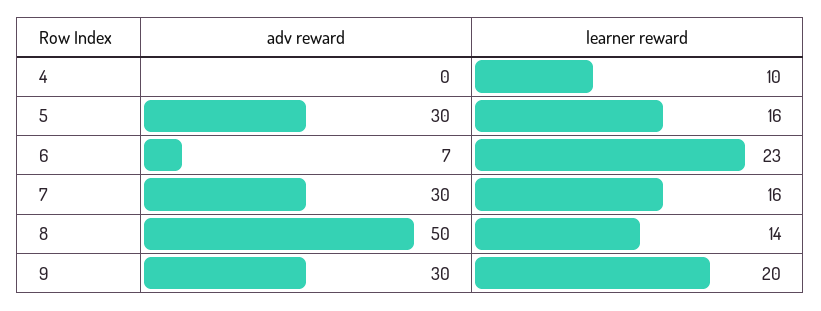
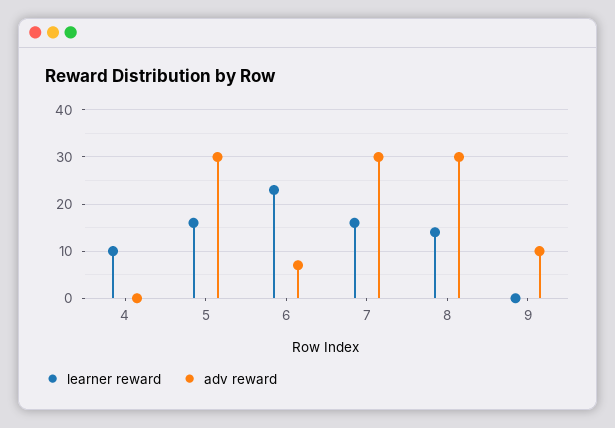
adv reward, 8: 50 -> 30
adv reward, 9: 30 -> 10
learner reward, 9: 20 -> 0

